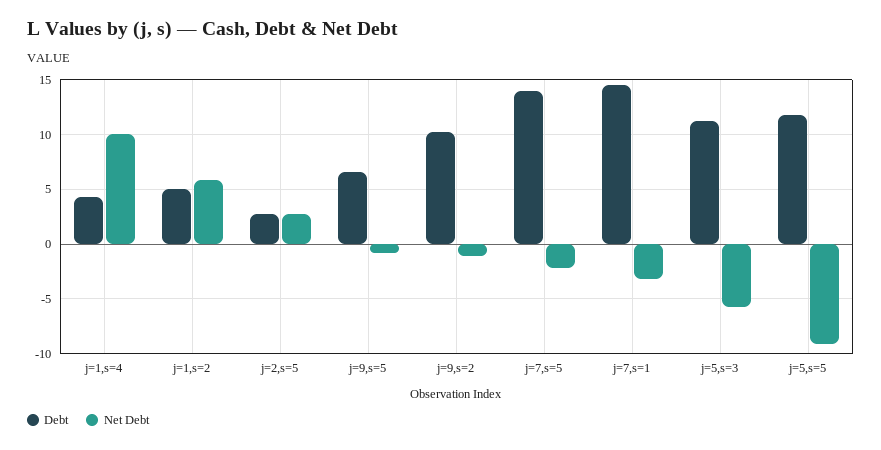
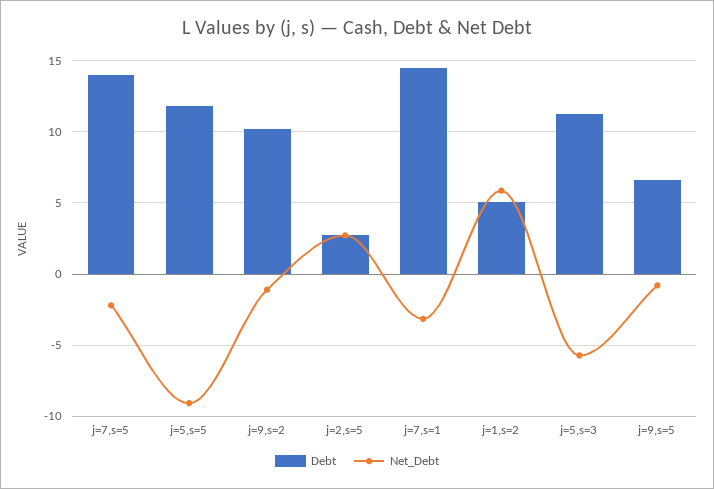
Debt, j=1,s=4: 4 -> none
Net Debt, j=1,s=4: 10 -> none

